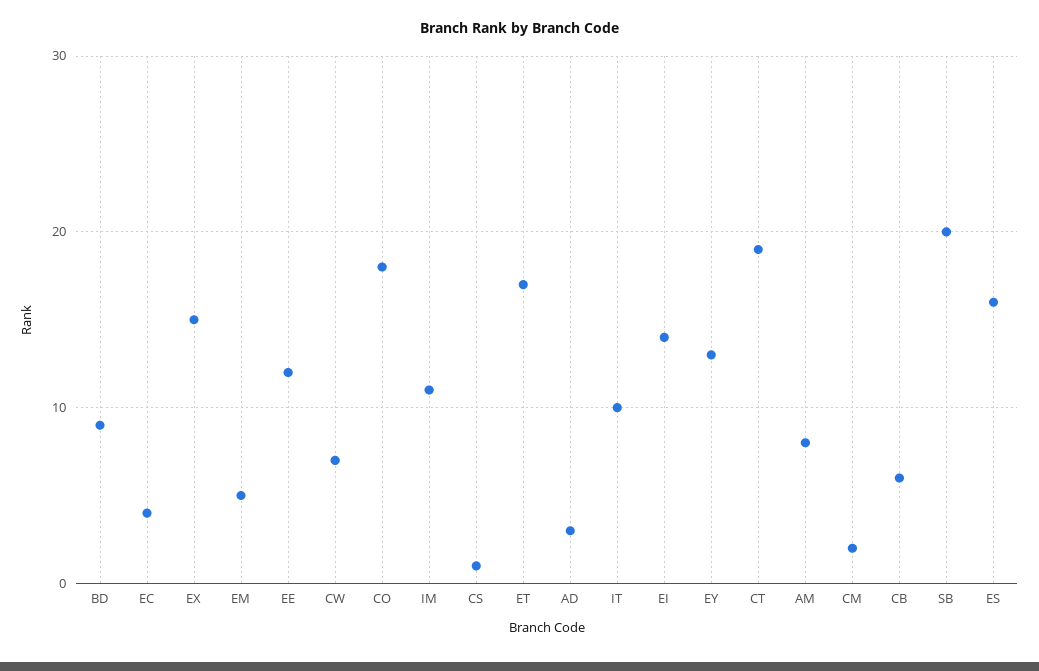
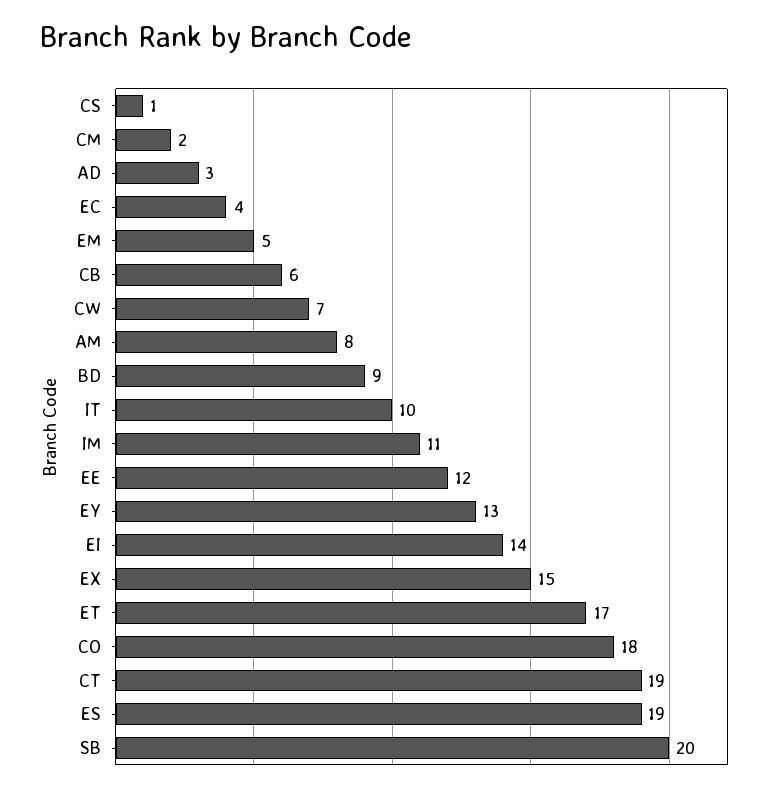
ES: 16 -> 19

